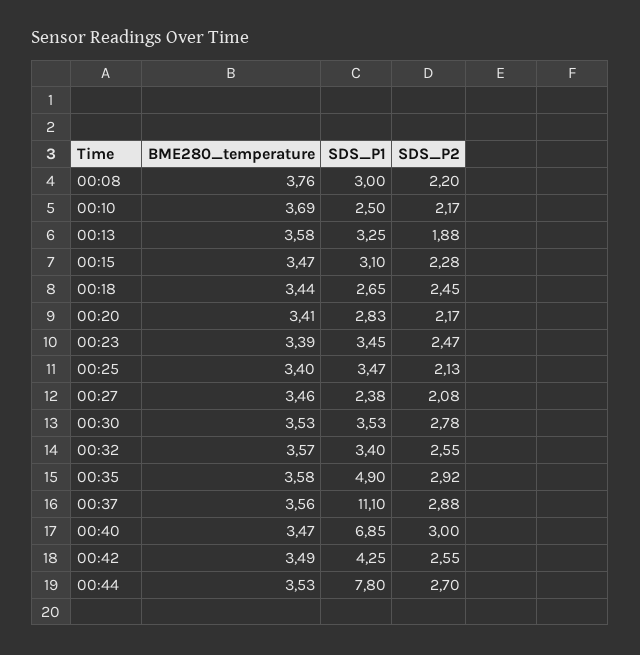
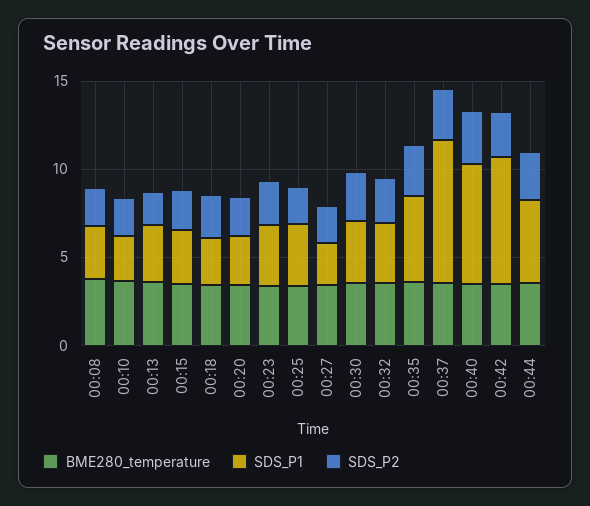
SDS_P1, 00:37: 11.1 -> 8
SDS_P1, 00:42: 4.25 -> 7
SDS_P1, 00:44: 7.8 -> 5

